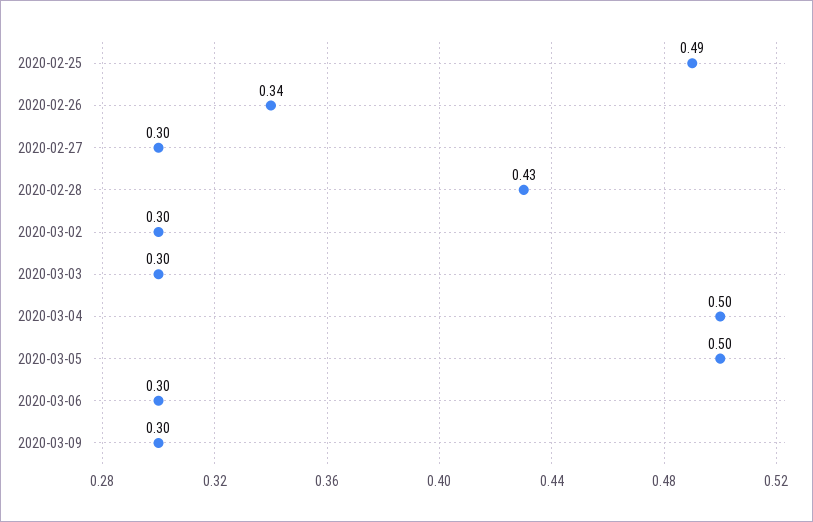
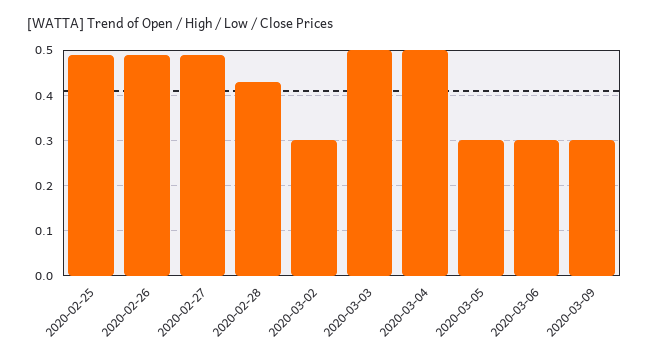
2020-02-26: 0.34 -> 0.5
2020-02-27: 0.3 -> 0.5
2020-03-03: 0.3 -> 0.5
2020-03-05: 0.5 -> 0.3

